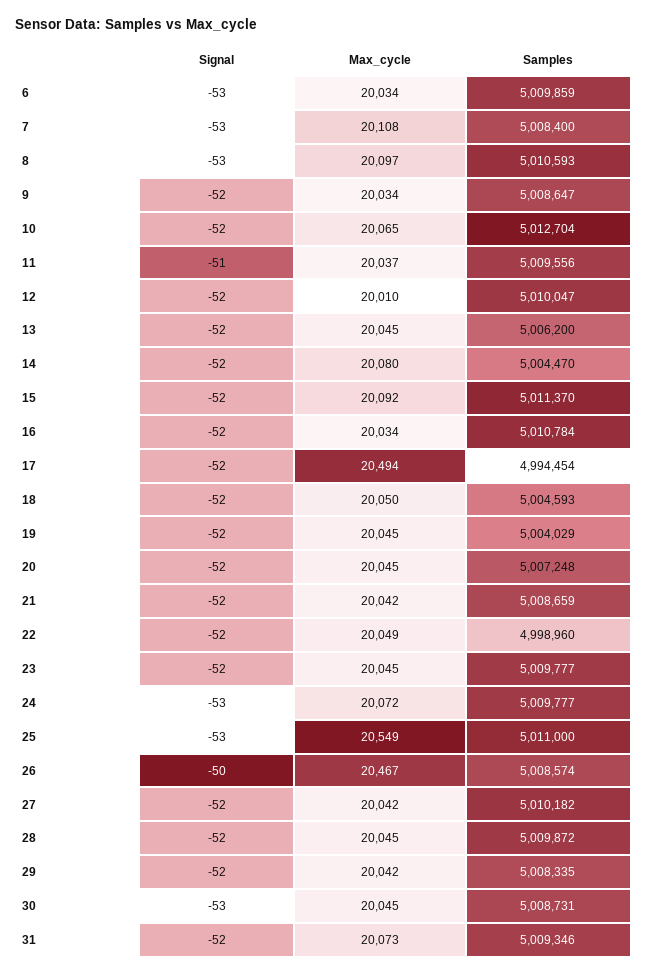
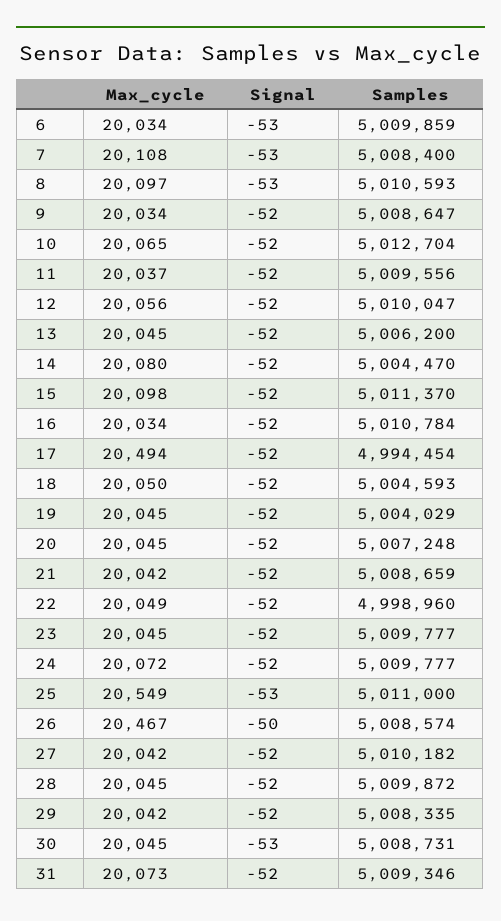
Signal, 11: -51 -> -52
Max_cycle, 12: 20010 -> 20056
Max_cycle, 15: 20092 -> 20098
Signal, 24: -53 -> -52

